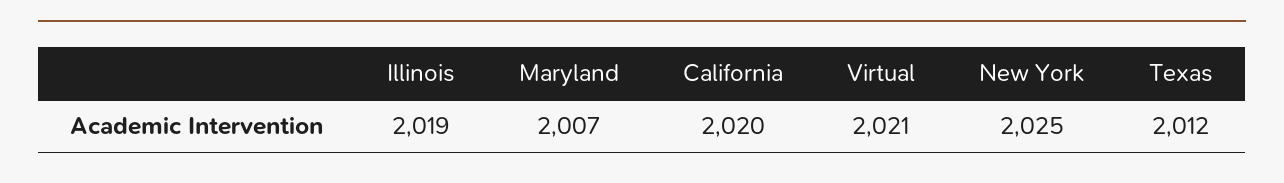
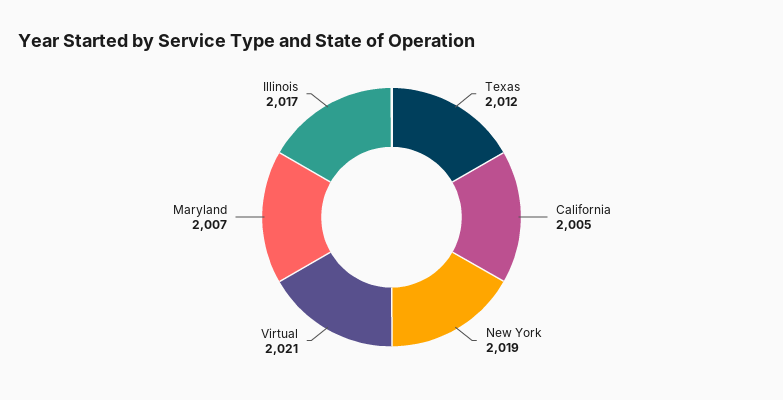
Illinois: 2019 -> 2017
California: 2020 -> 2005
New York: 2025 -> 2019

